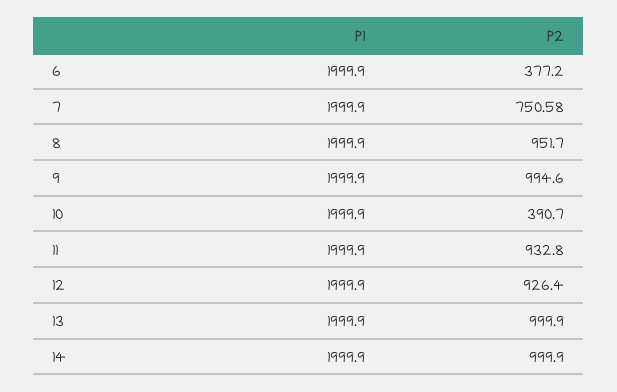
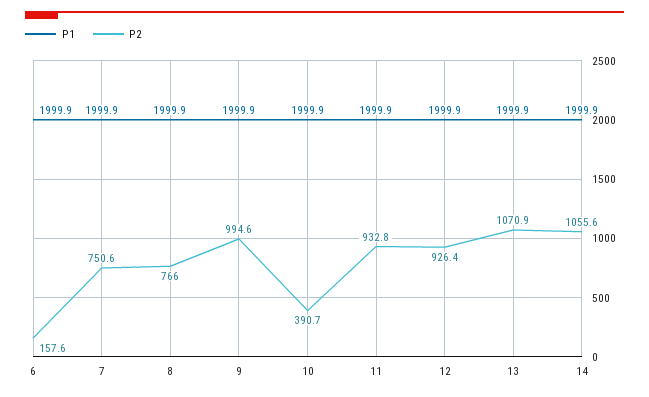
P2, 6: 377.2 -> 157.6
P2, 8: 951.7 -> 766
P2, 13: 999.9 -> 1070.9
P2, 14: 999.9 -> 1055.6

